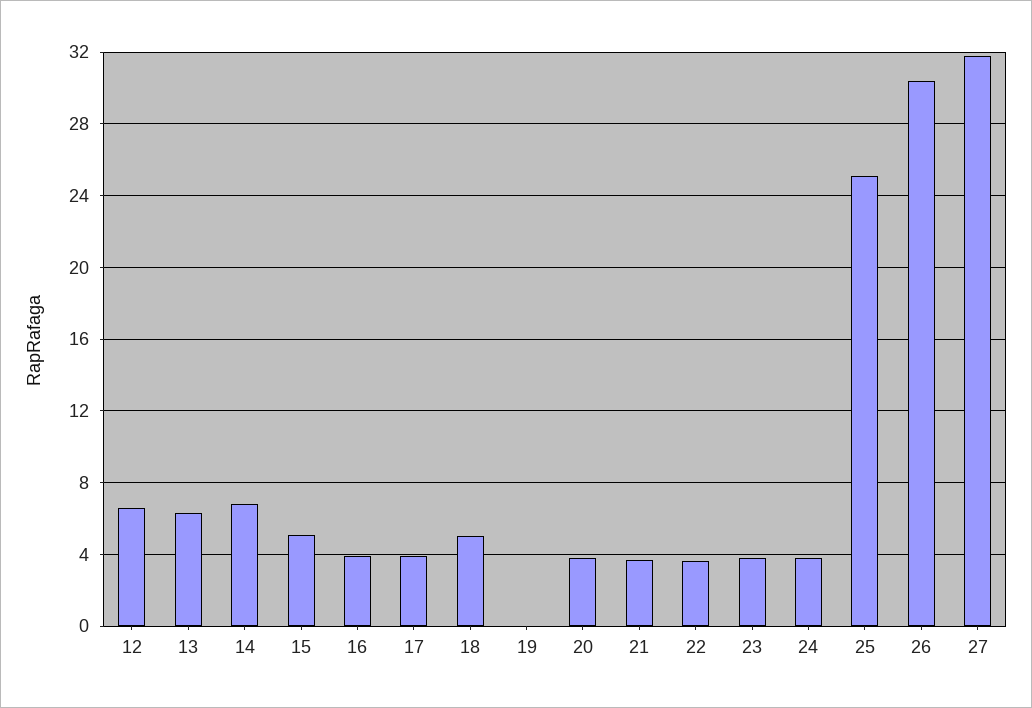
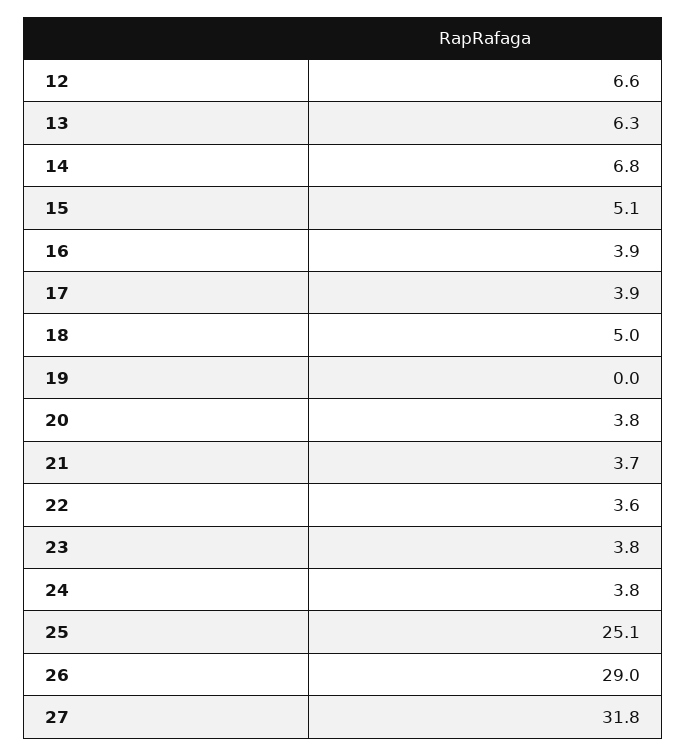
26: 30.5 -> 29

